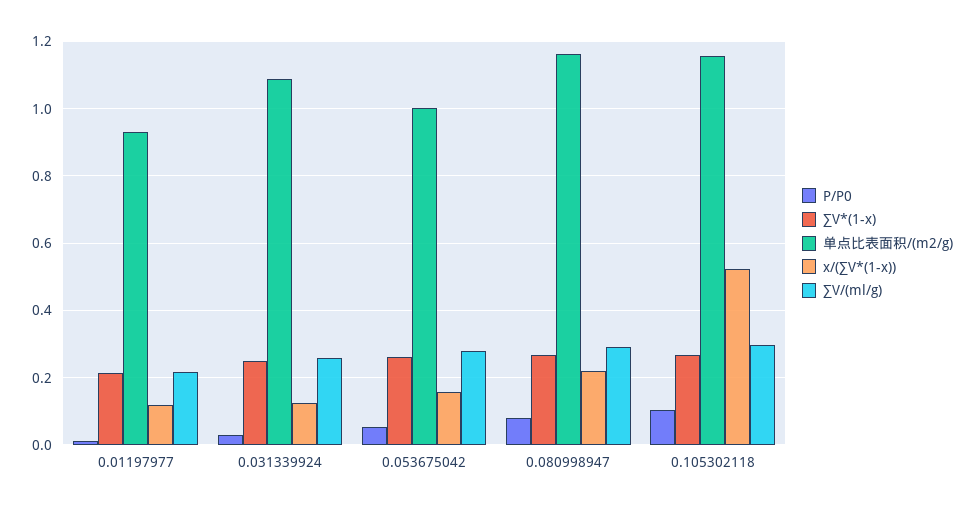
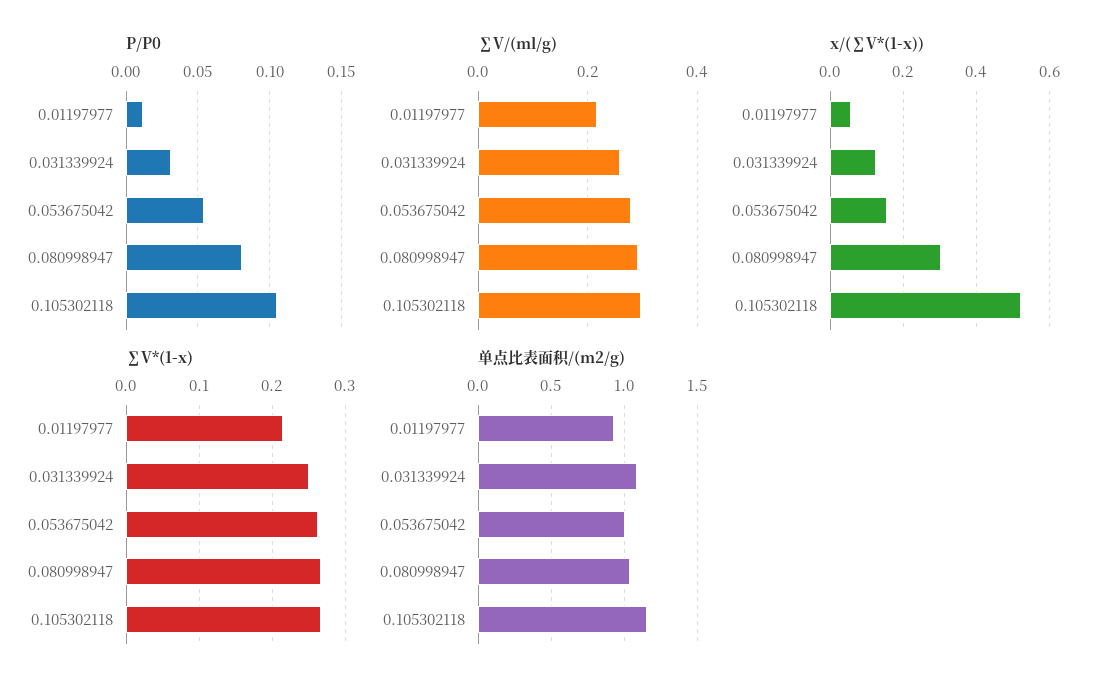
x/(∑V*(1-x)), 0.01197977: 0.12 -> 0.06
单点比表面积/(m2/g), 0.080998947: 1.16 -> 1.05
x/(∑V*(1-x)), 0.080998947: 0.22 -> 0.3

